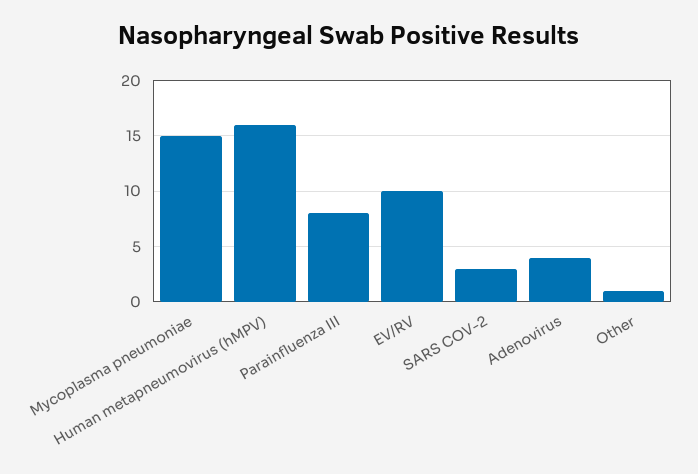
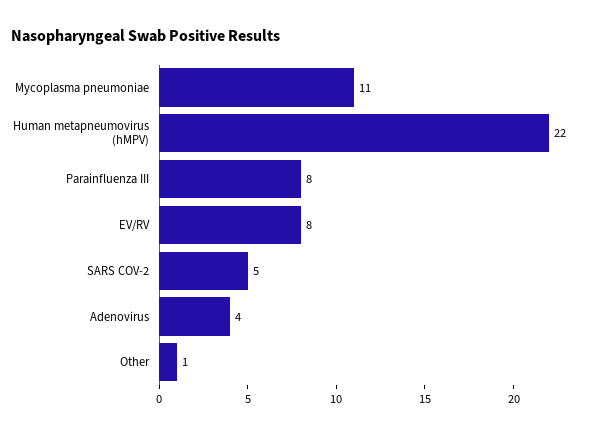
Mycoplasma pneumoniae: 15 -> 11
Human metapneumovirus (hMPV): 16 -> 22
EV/RV: 10 -> 8
SARS COV-2: 3 -> 5

